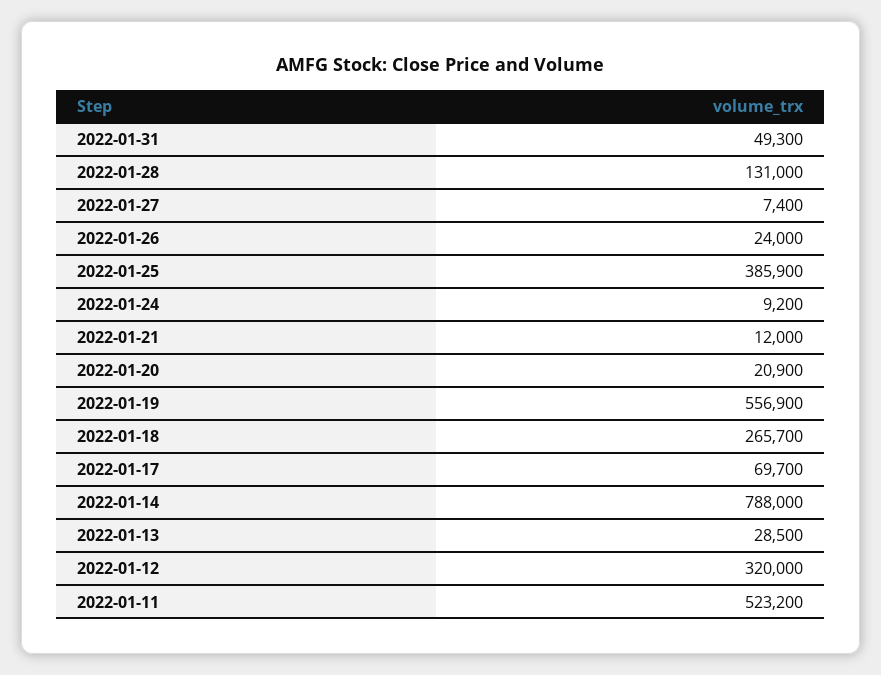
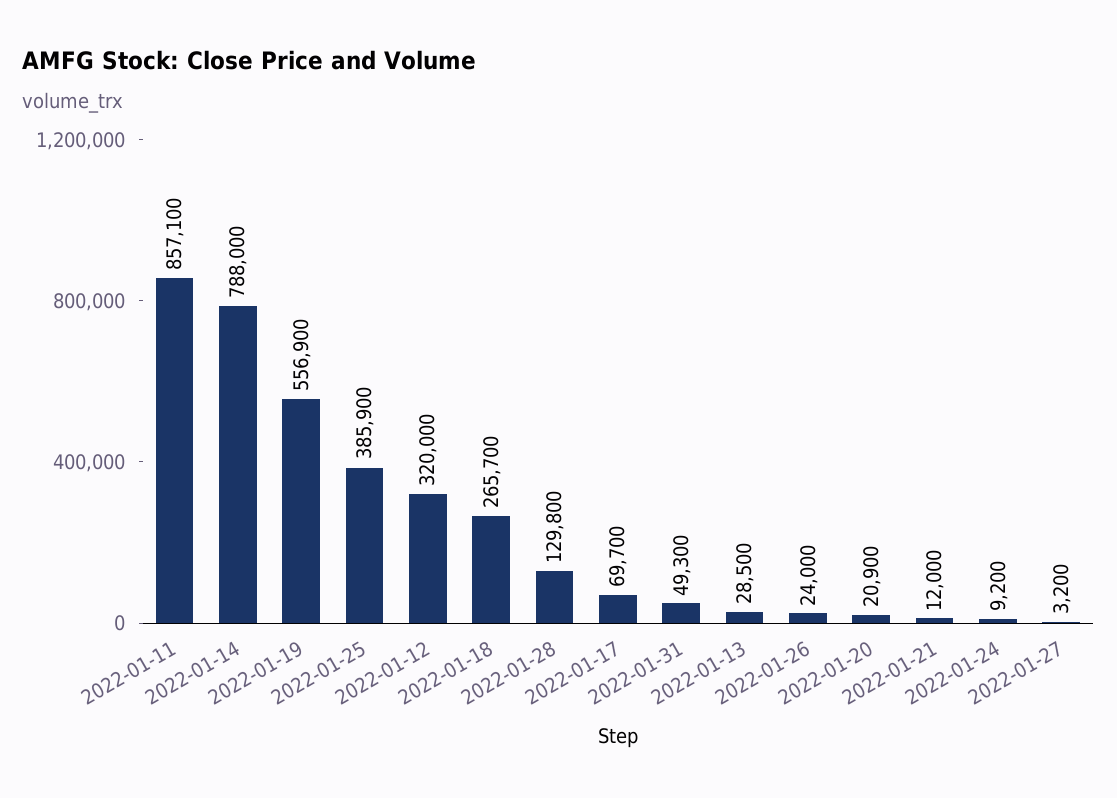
2022-01-28: 131000 -> 129800
2022-01-27: 7400 -> 3200
2022-01-11: 523200 -> 857100

